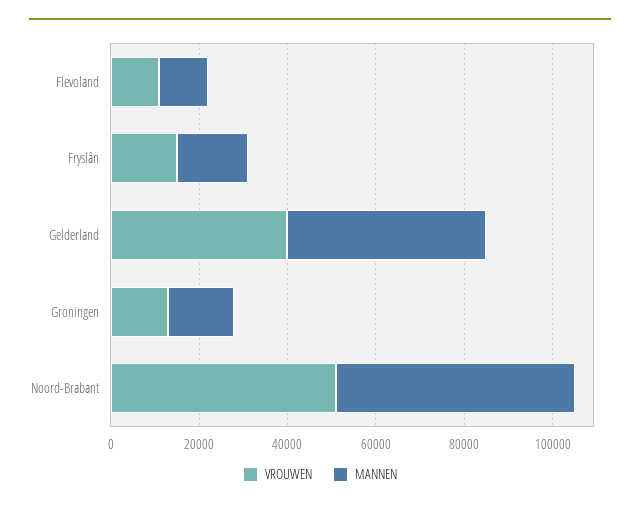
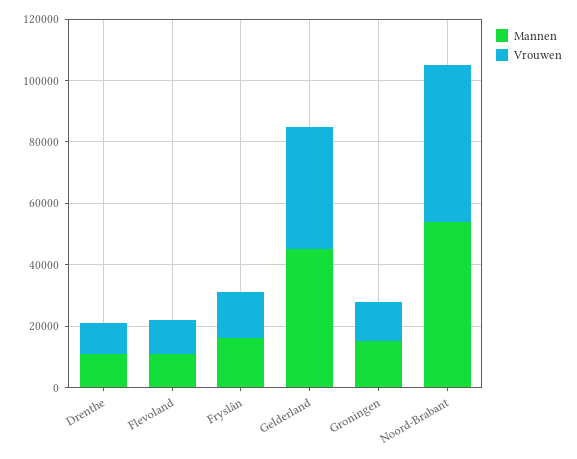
MANNEN, Drenthe: none -> 10000
VROUWEN, Drenthe: none -> 10000

